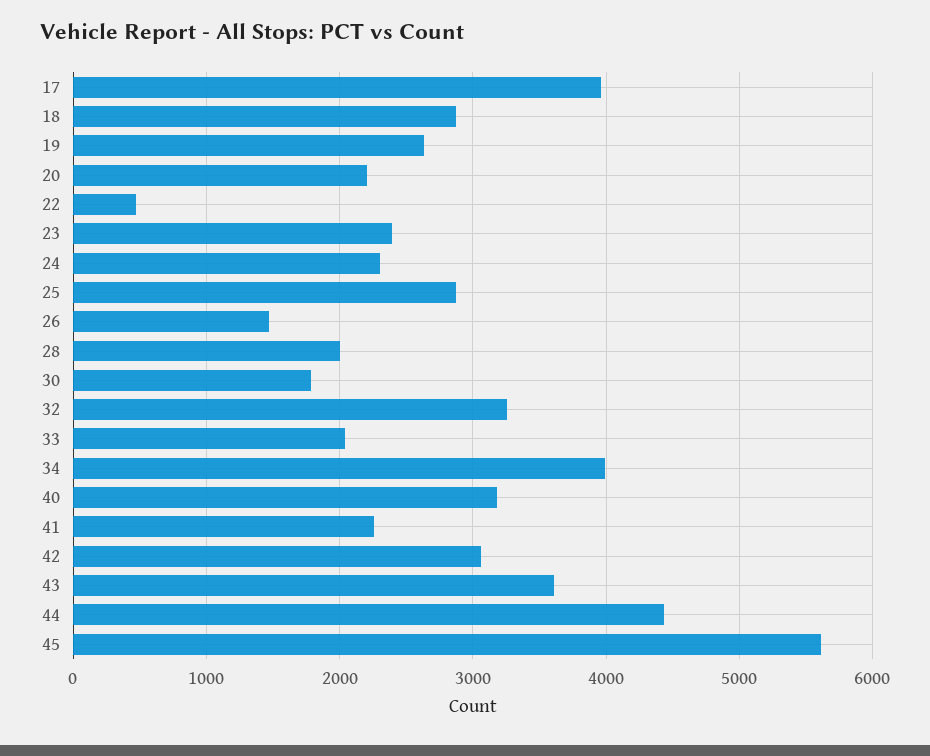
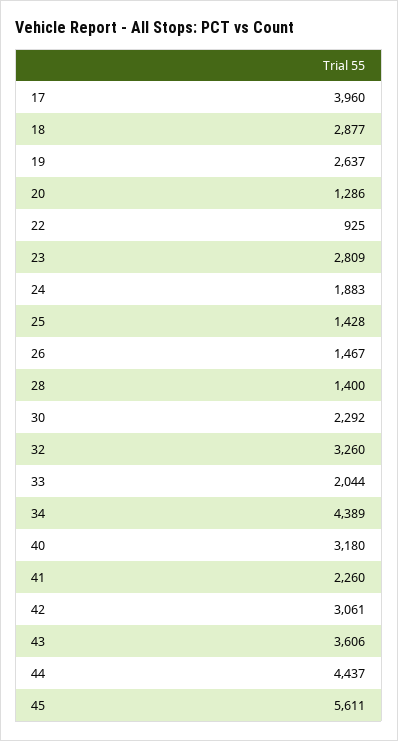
20: 2200 -> 1286
22: 500 -> 925
23: 2400 -> 2809
24: 2300 -> 1883
25: 2900 -> 1428
28: 2000 -> 1400
30: 1800 -> 2292
34: 4000 -> 4389

